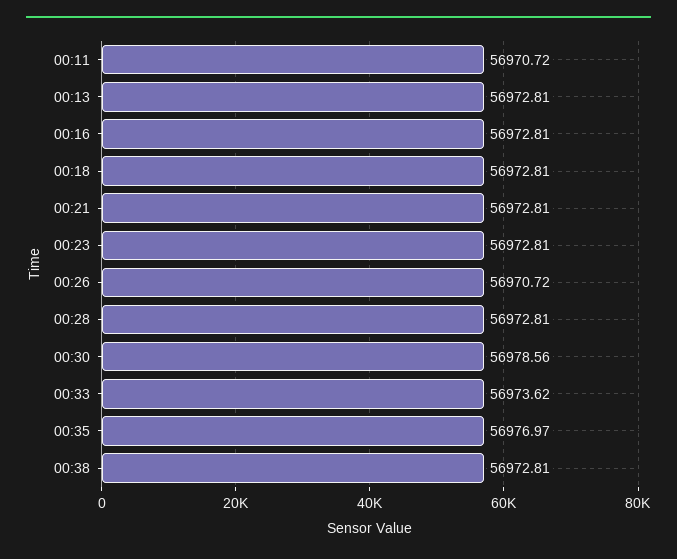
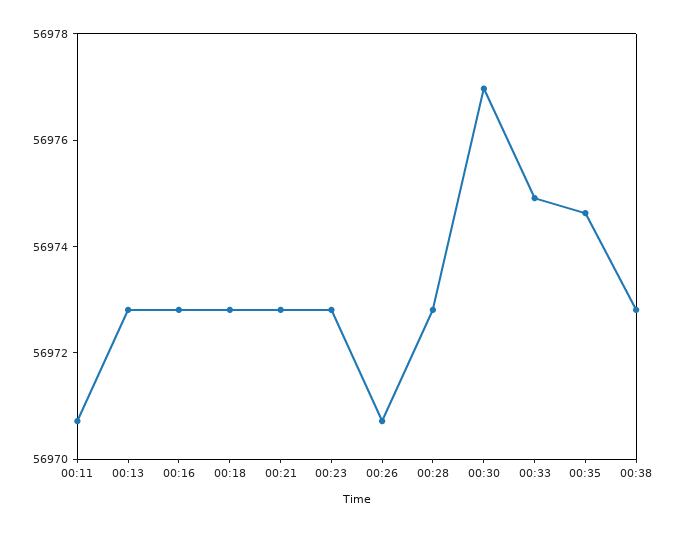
00:30: 56978.56 -> 56977
00:33: 56973.62 -> 56975
00:35: 56976.97 -> 56974.5

